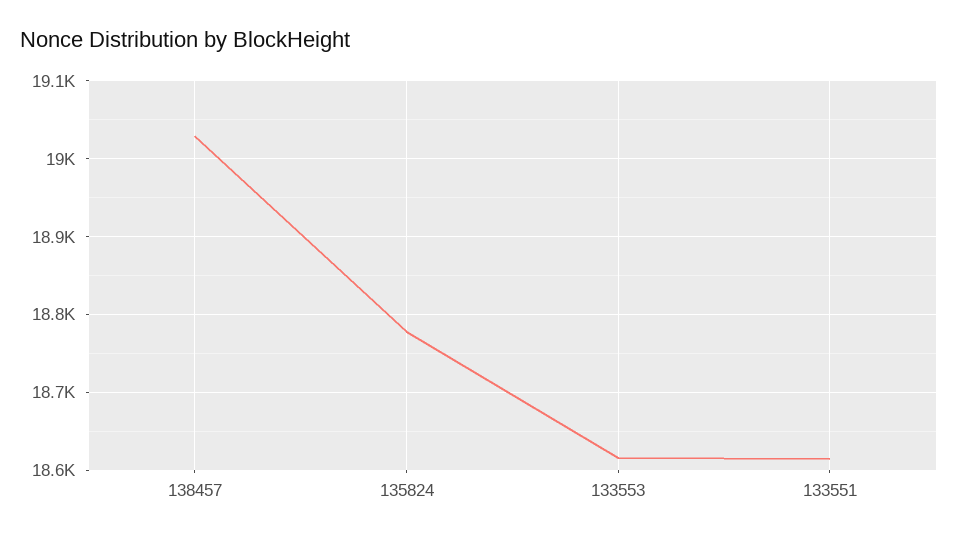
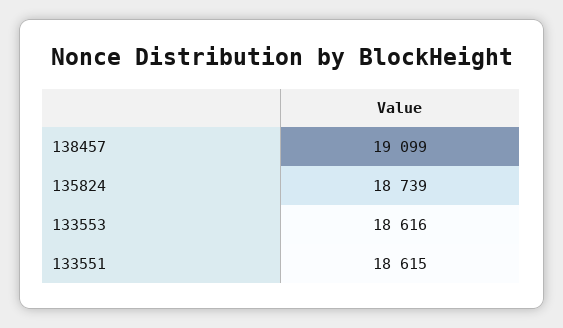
138457: 19030 -> 19099
135824: 18780 -> 18739

